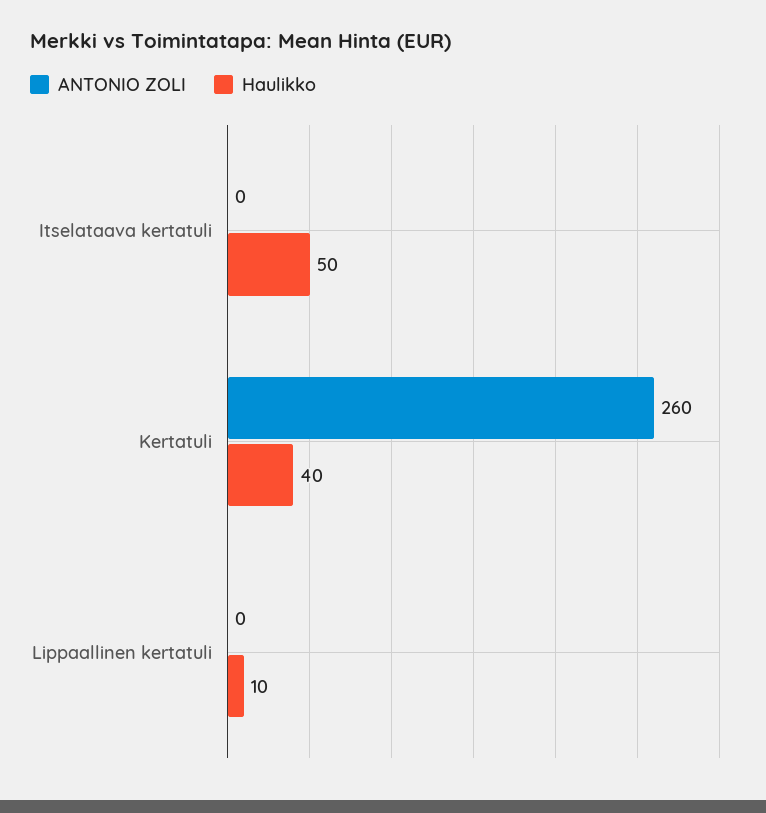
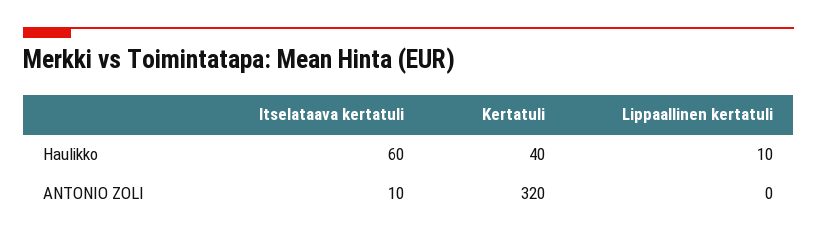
ANTONIO ZOLI, Itselataava kertatuli: 0 -> 10
Haulikko, Itselataava kertatuli: 50 -> 60
ANTONIO ZOLI, Kertatuli: 260 -> 320

